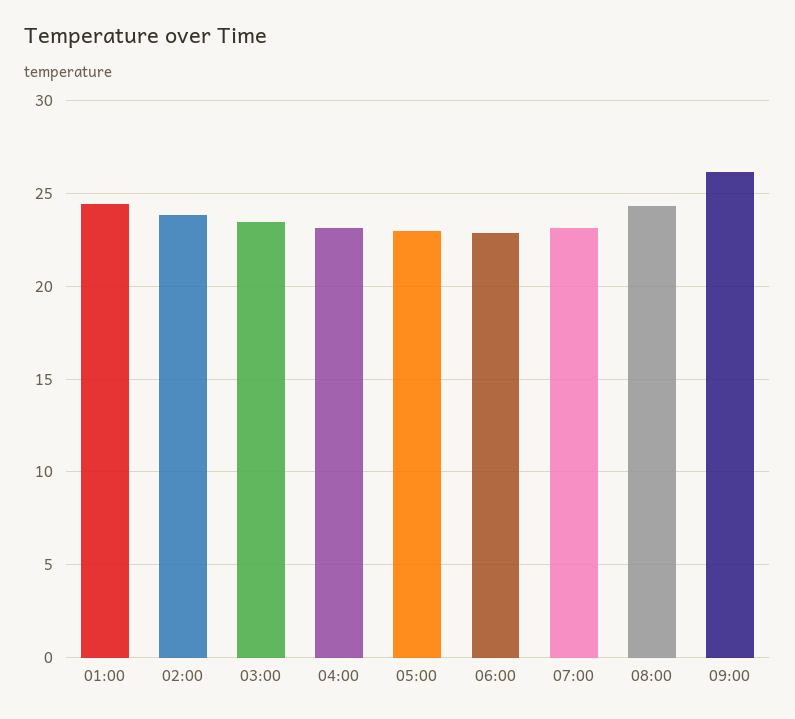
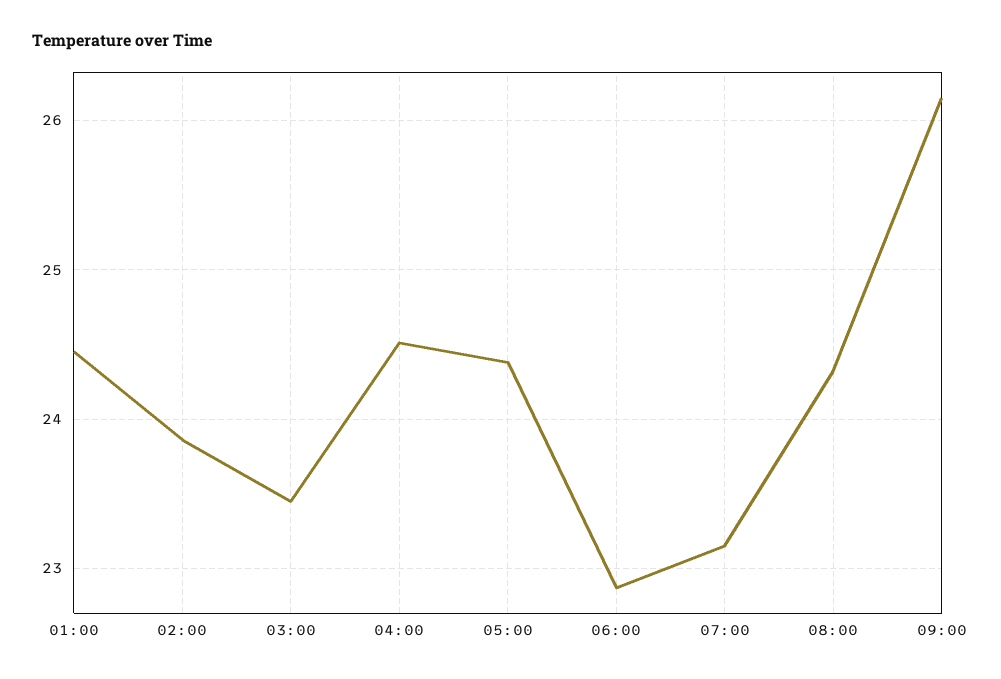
04:00: 23 -> 24.5
05:00: 23 -> 24.4

